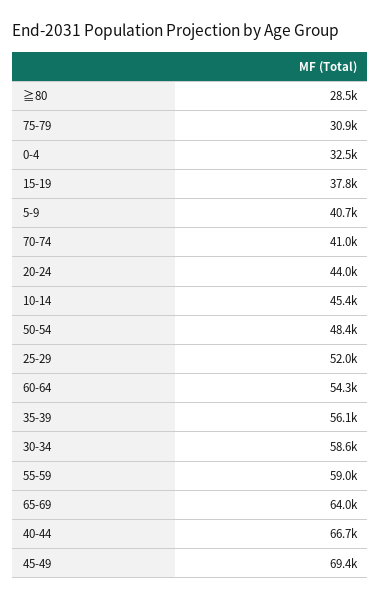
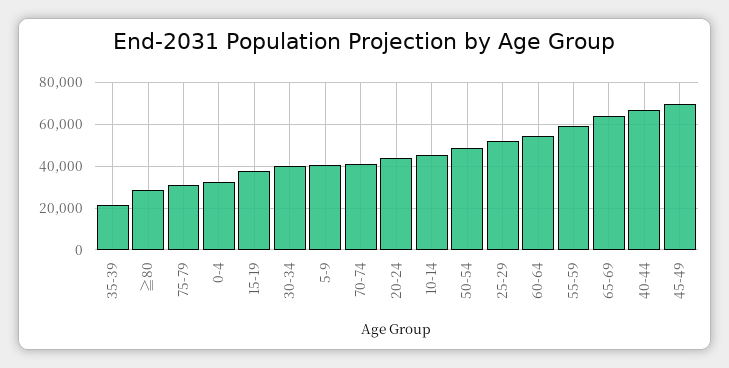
35-39: 56100 -> 20000
30-34: 58600 -> 40000

